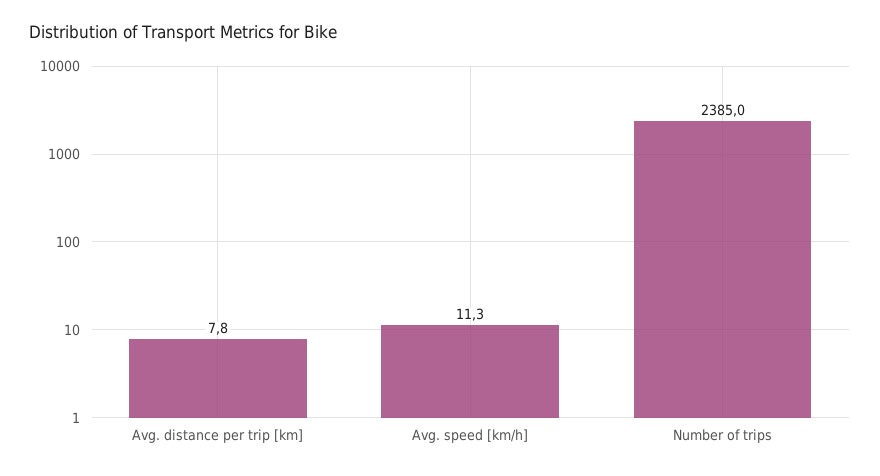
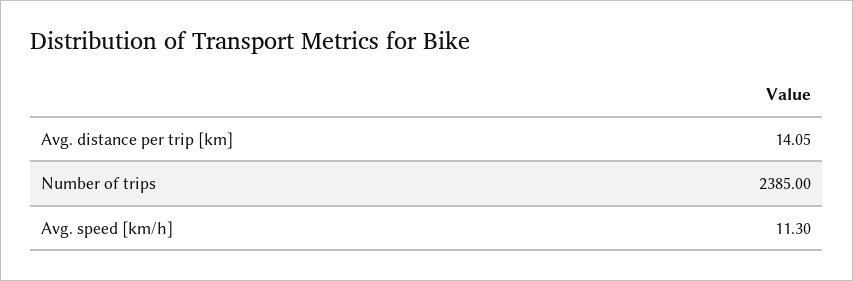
Avg. distance per trip [km]: 7.8 -> 14.05

